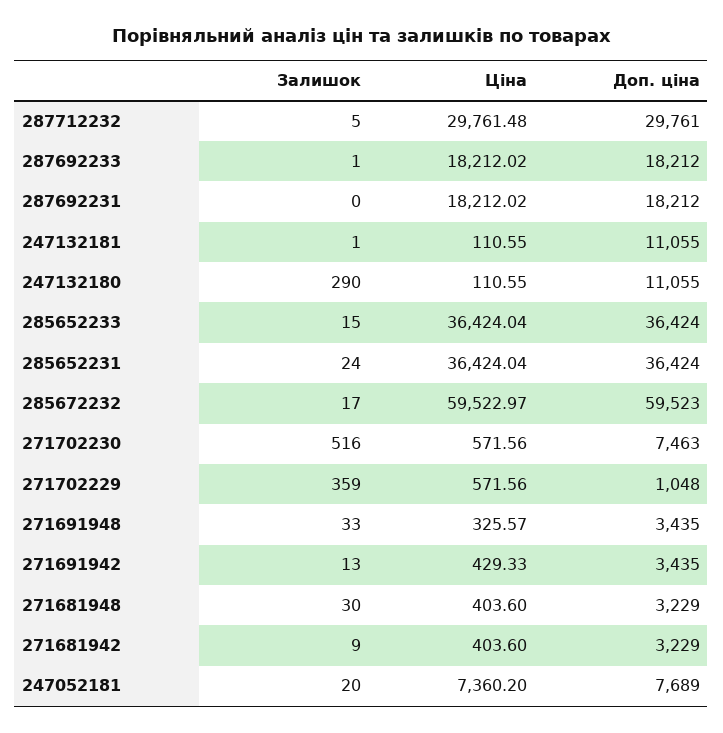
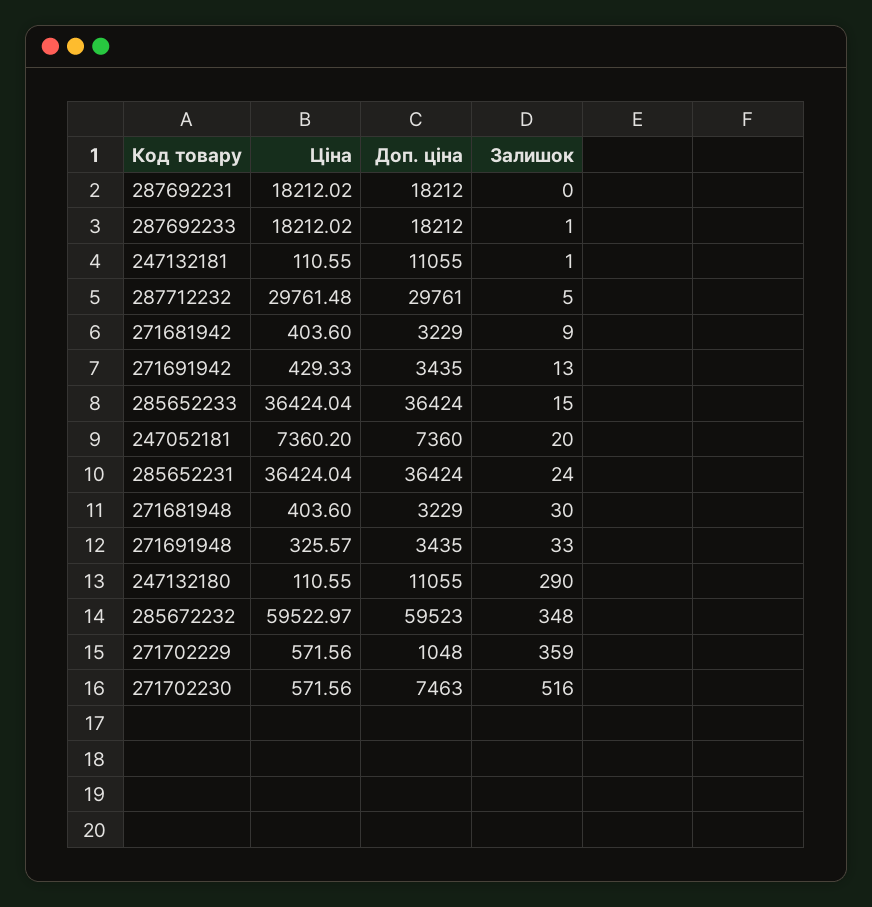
Залишок, 285672232: 17 -> 348
Доп. ціна, 247052181: 7689 -> 7360

